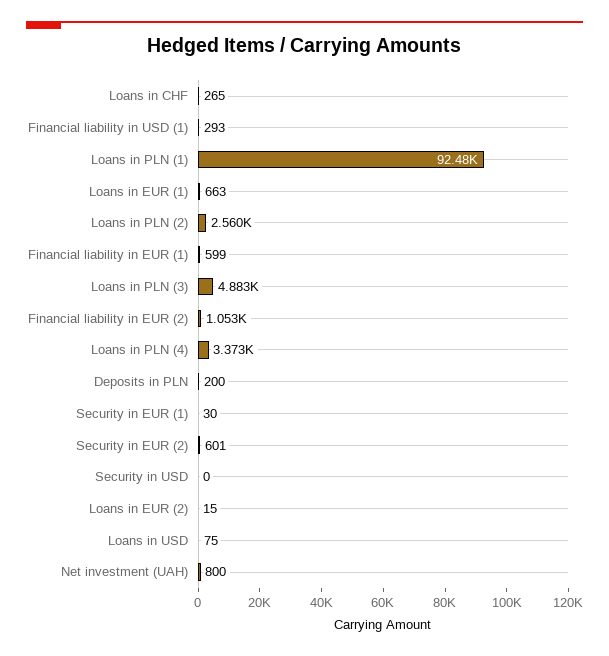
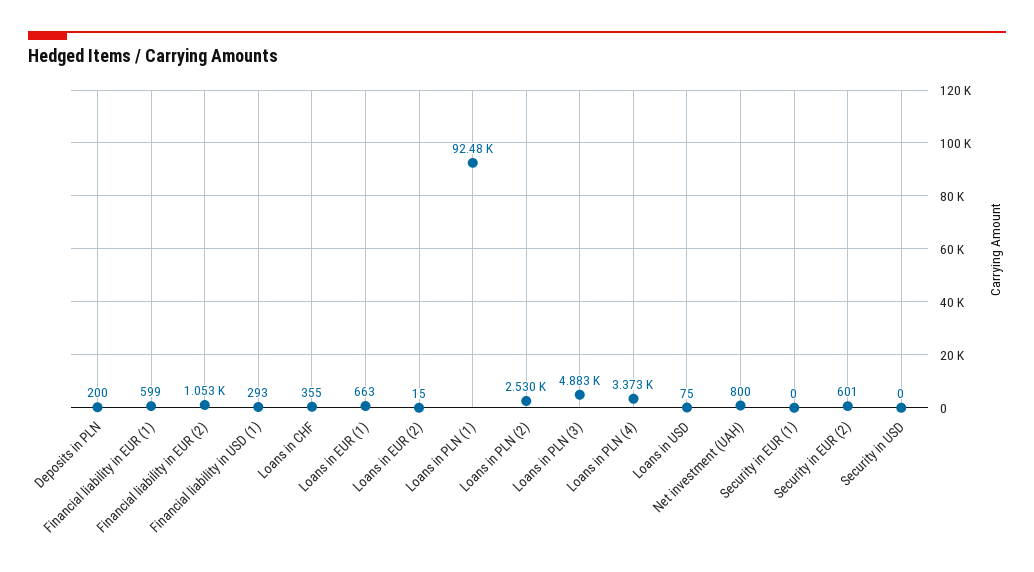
Loans in CHF: 265 -> 355
Loans in PLN (2): 2560 -> 2530
Security in EUR (1): 30 -> 0

